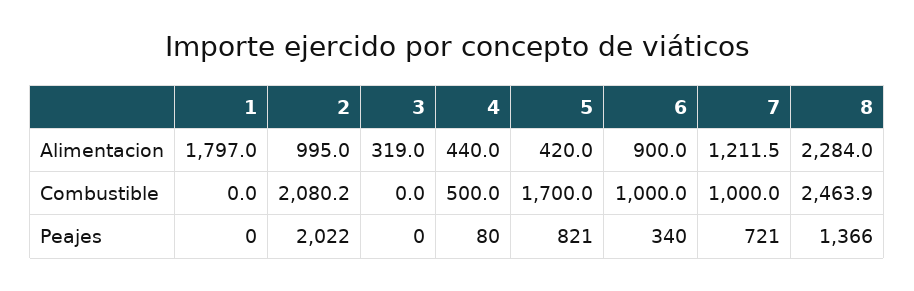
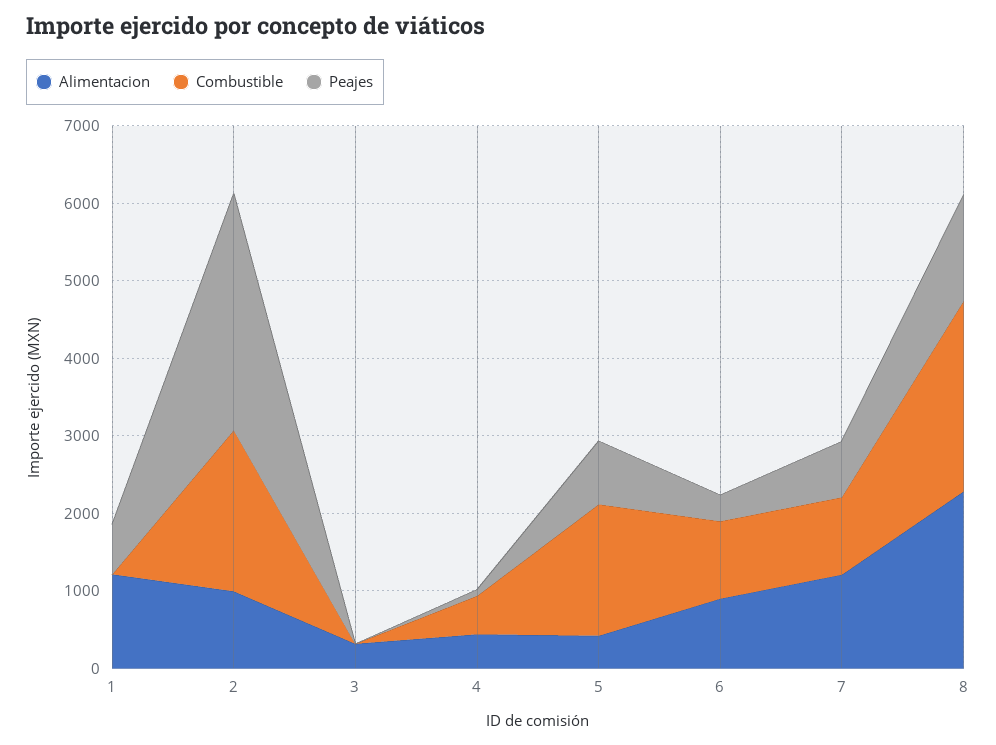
Alimentacion, 1: 1797 -> 1200
Peajes, 1: 0 -> 600
Peajes, 2: 2022 -> 3000

